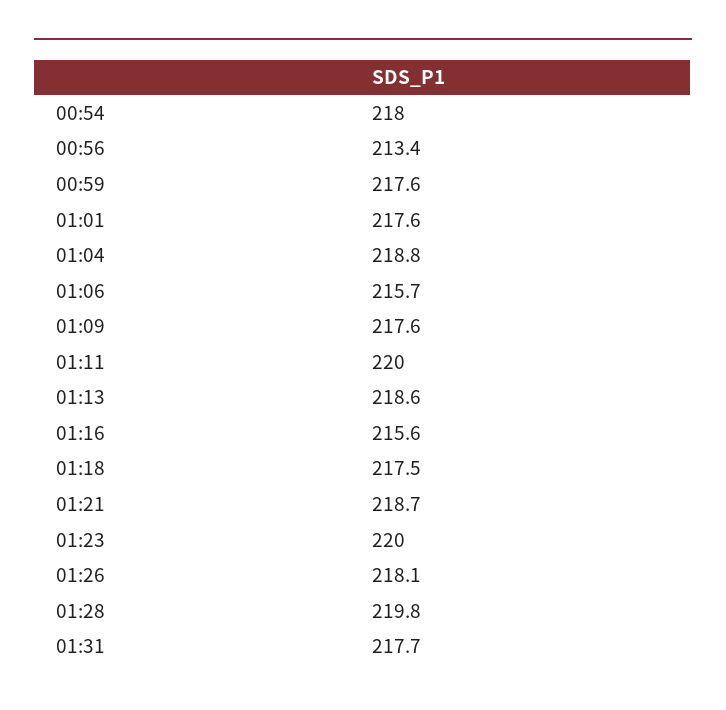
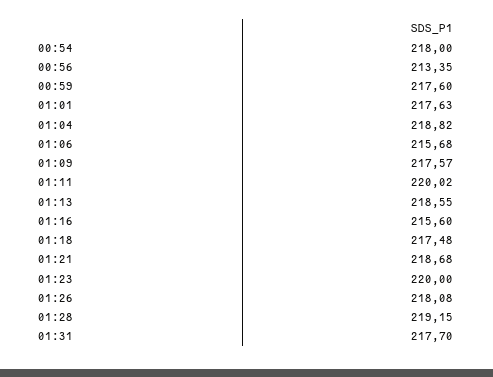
01:28: 219.8 -> 219.15

